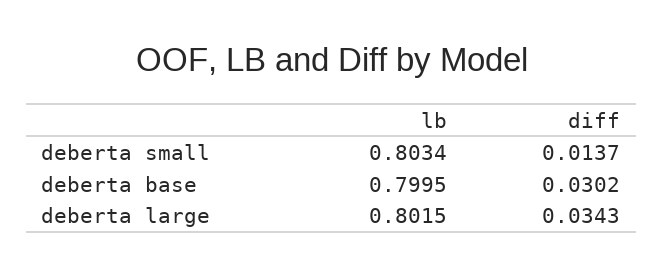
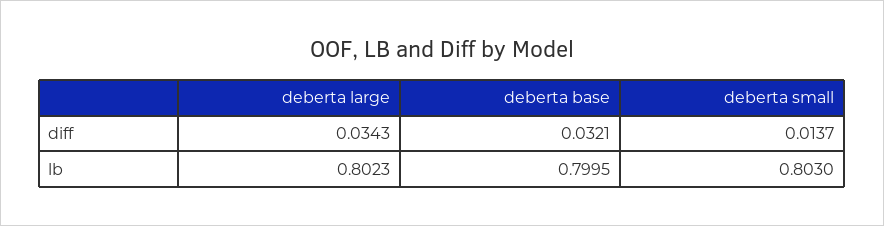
lb, deberta small: 0.8034 -> 0.803
diff, deberta base: 0.0302 -> 0.0321
lb, deberta large: 0.8015 -> 0.8023

